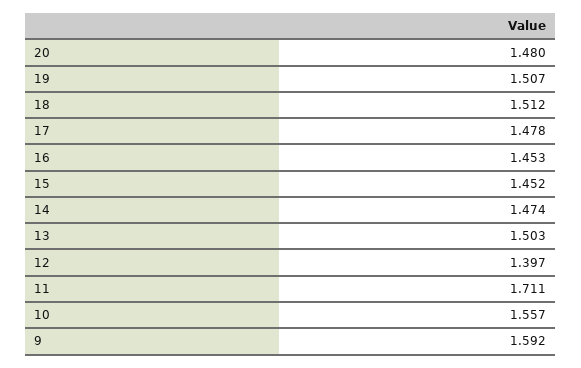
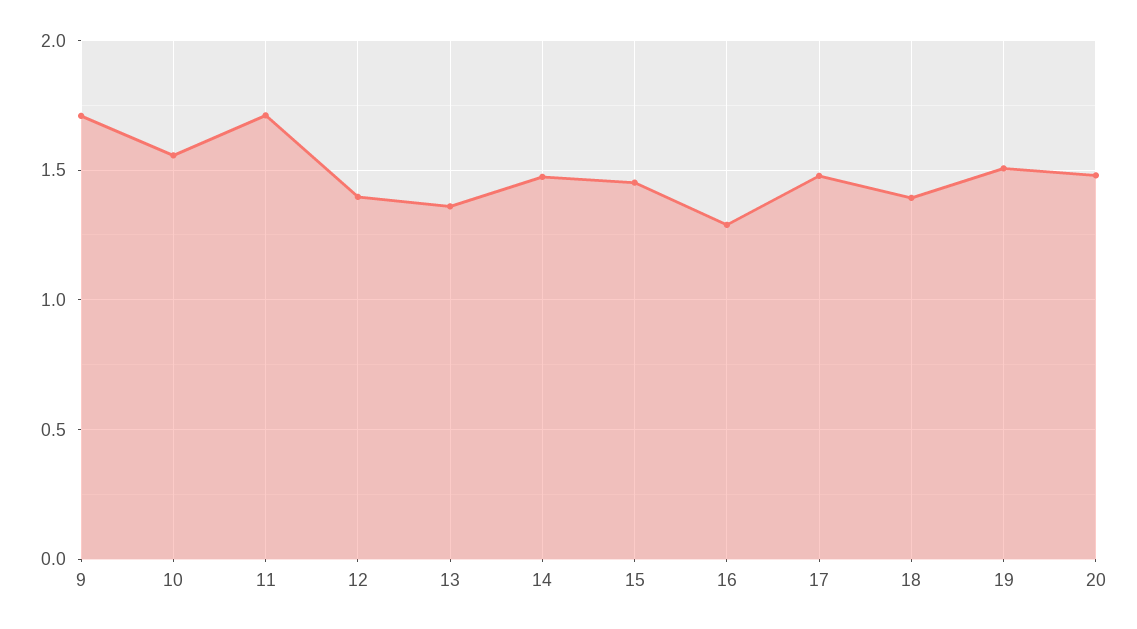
18: 1.512 -> 1.4
16: 1.453 -> 1.3
13: 1.503 -> 1.35
9: 1.592 -> 1.7

